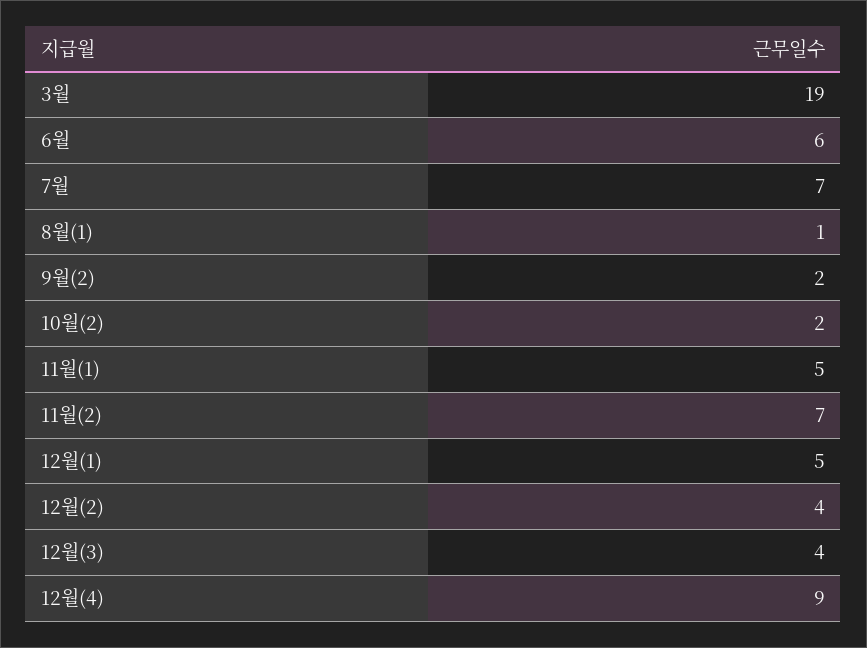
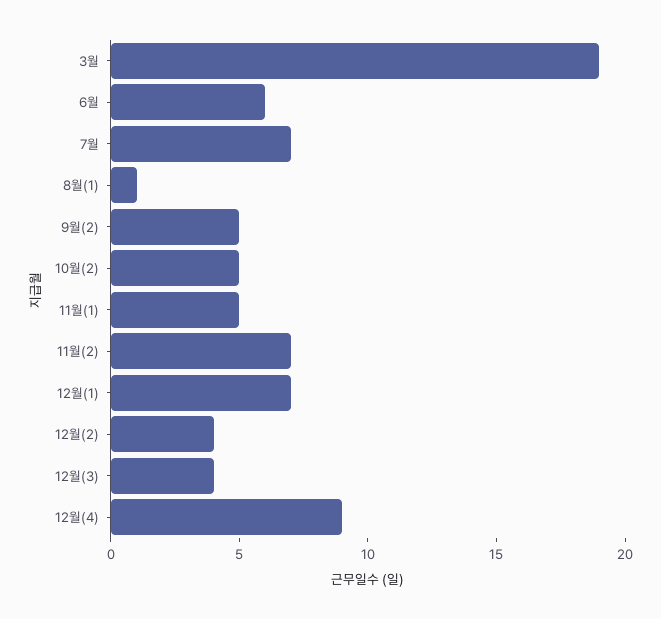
9월(2): 2 -> 5
10월(2): 2 -> 5
12월(1): 5 -> 7

